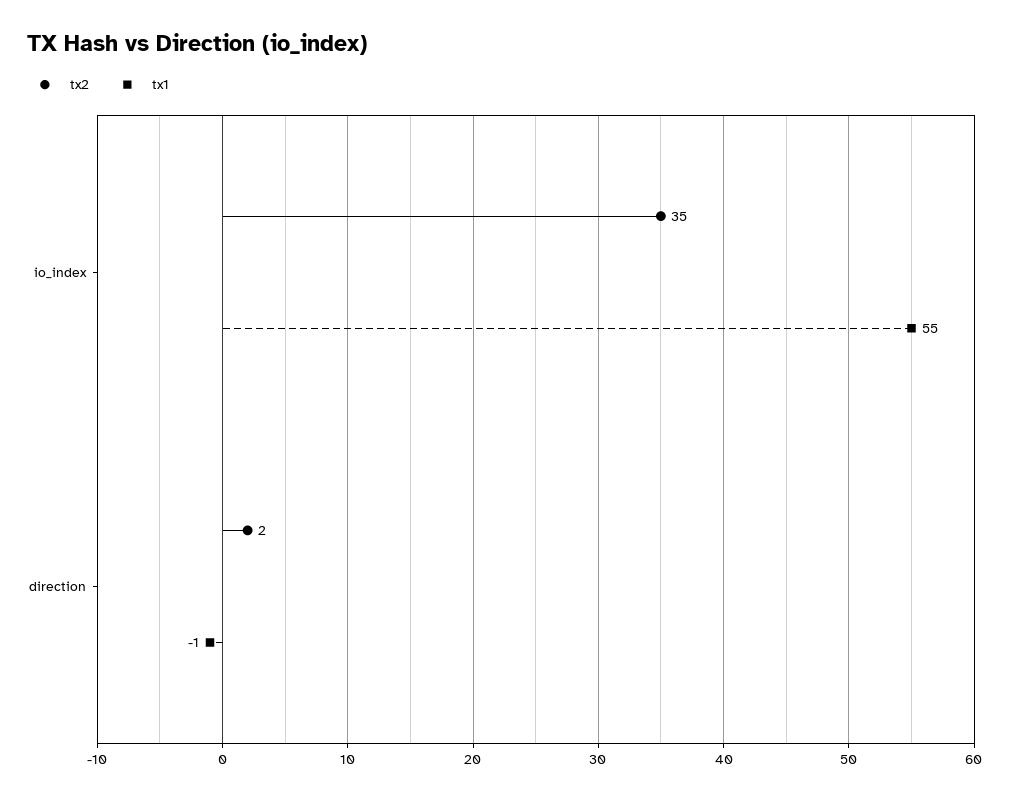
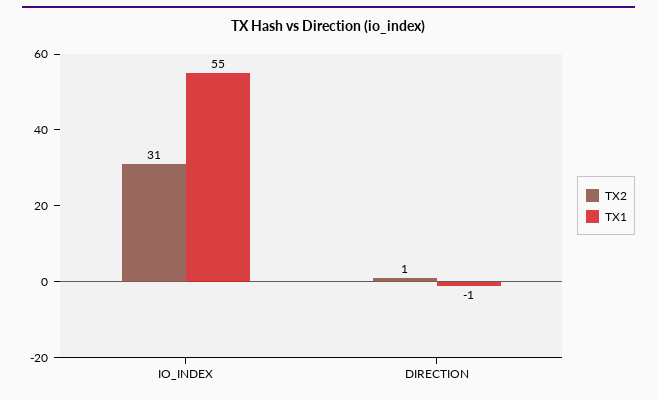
tx2, io_index: 35 -> 31
tx2, direction: 2 -> 1

